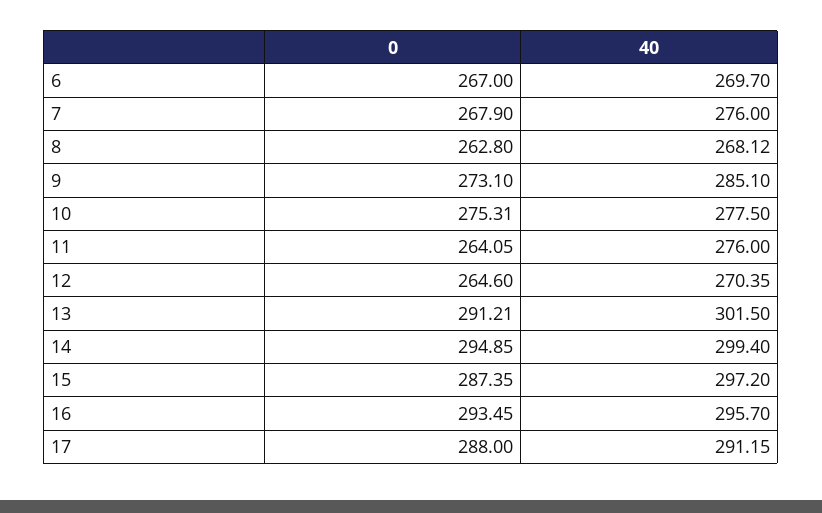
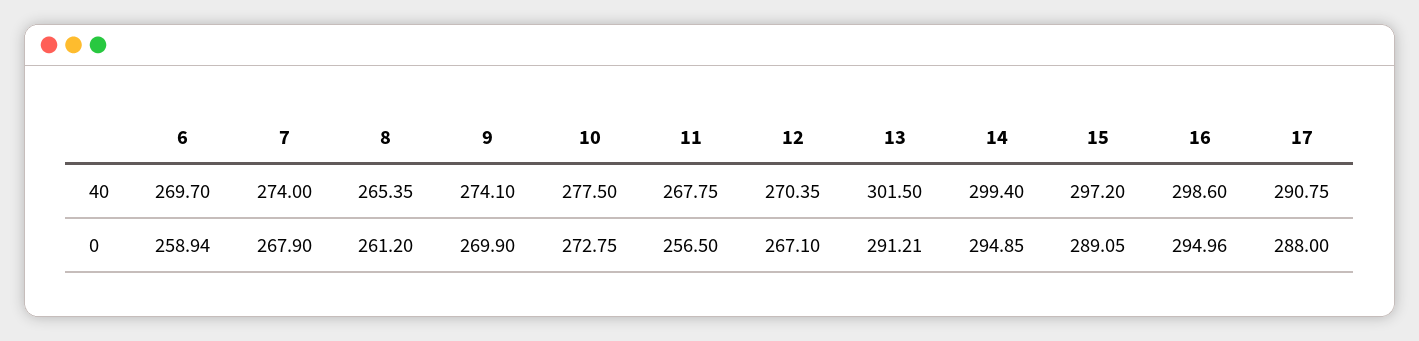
0, 6: 267 -> 258.94
40, 7: 276 -> 274
0, 8: 262.8 -> 261.2
40, 8: 268.12 -> 265.35
0, 9: 273.1 -> 269.9
40, 9: 285.1 -> 274.1
0, 10: 275.31 -> 272.75
0, 11: 264.05 -> 256.5
40, 11: 276 -> 267.75
0, 12: 264.6 -> 267.1
0, 15: 287.35 -> 289.05
0, 16: 293.45 -> 294.96
40, 16: 295.7 -> 298.6
40, 17: 291.15 -> 290.75

